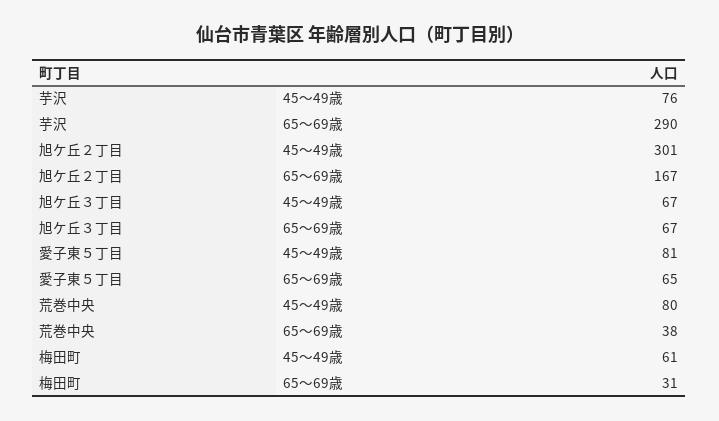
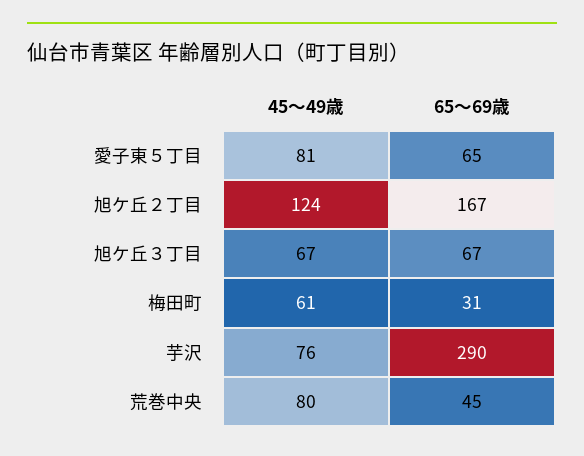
旭ケ丘２丁目, 45～49歳: 301 -> 124
荒巻中央, 65～69歳: 38 -> 45

